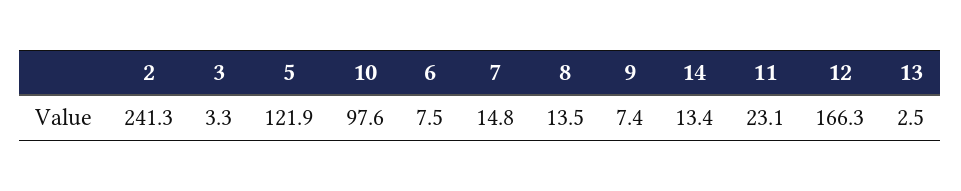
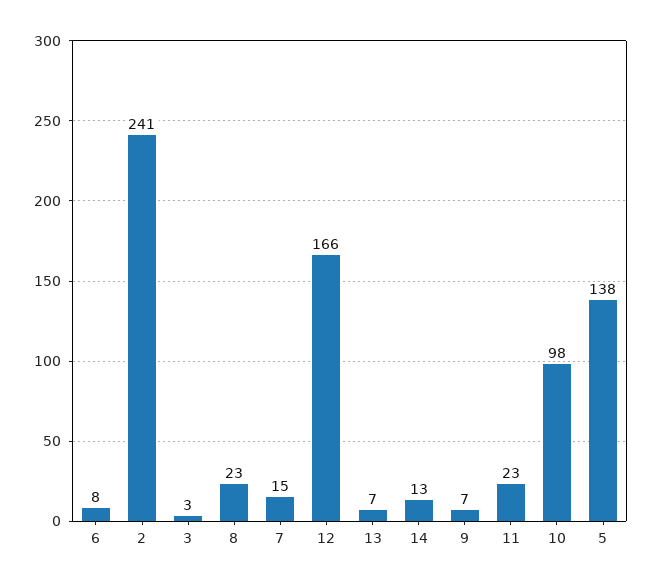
5: 121.9 -> 138
8: 13.5 -> 23
13: 2.5 -> 7

